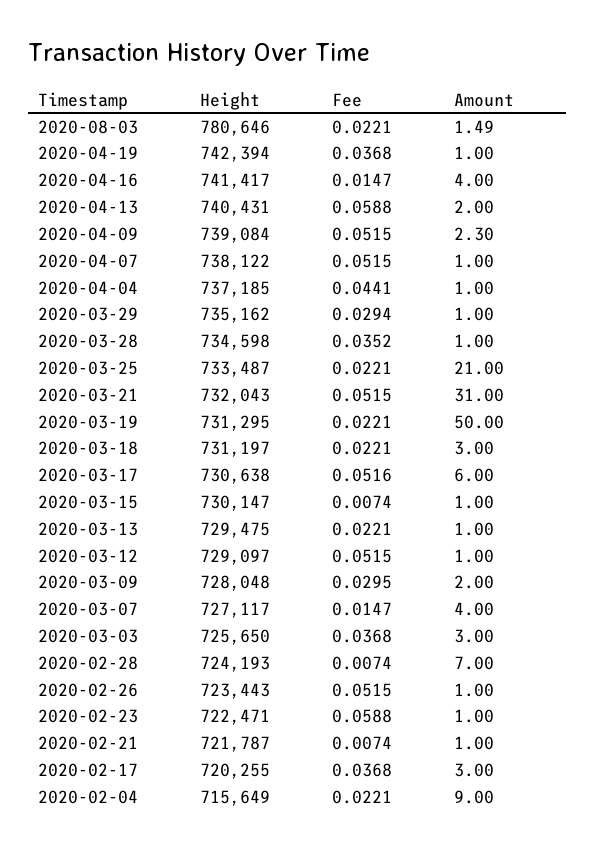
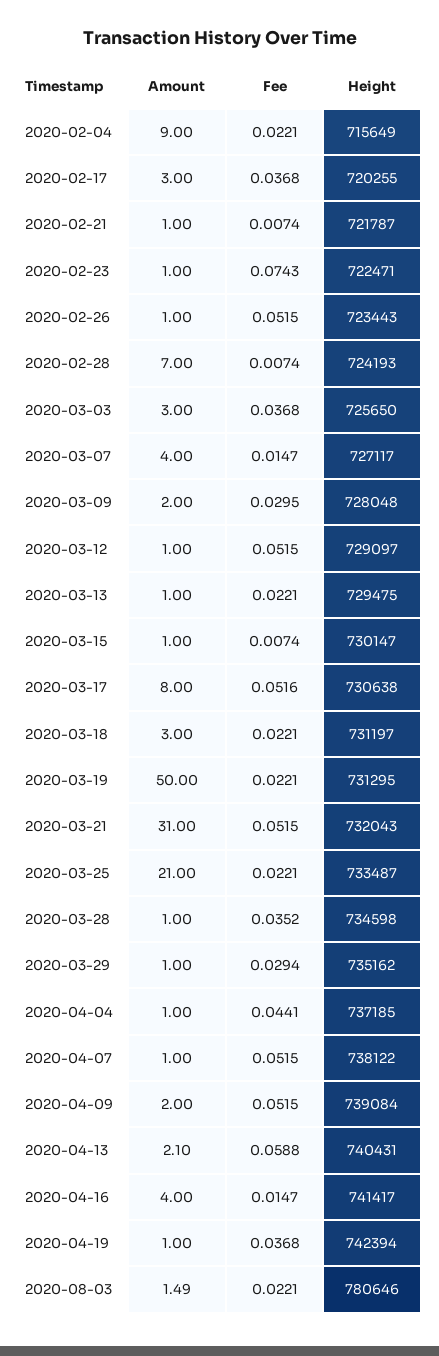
Amount, 2020-04-13: 2 -> 2.1
Amount, 2020-04-09: 2.3 -> 2
Amount, 2020-03-17: 6 -> 8
Fee, 2020-02-23: 0.0588 -> 0.0743

